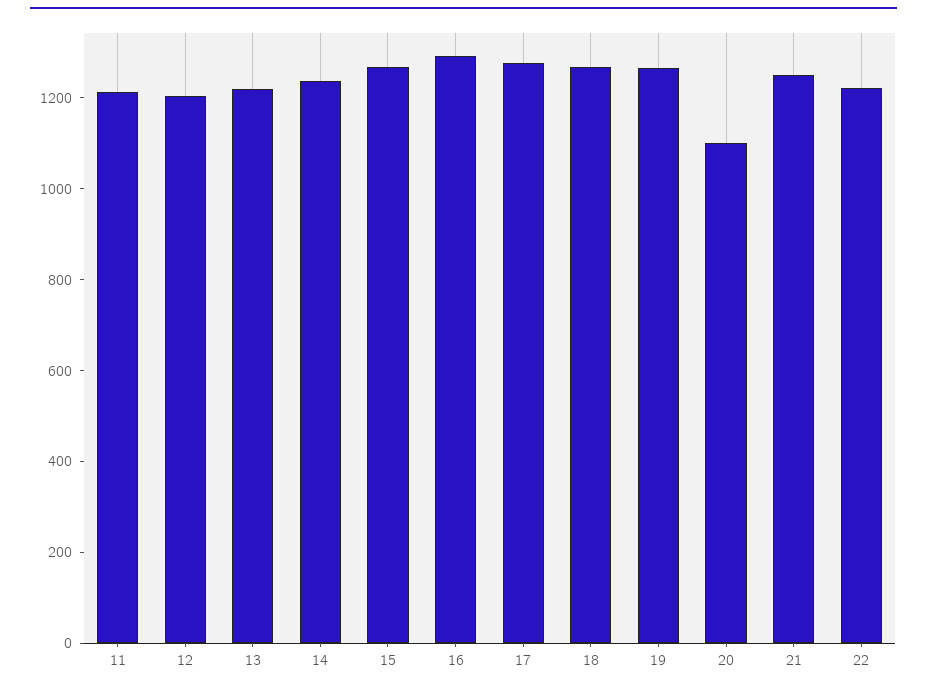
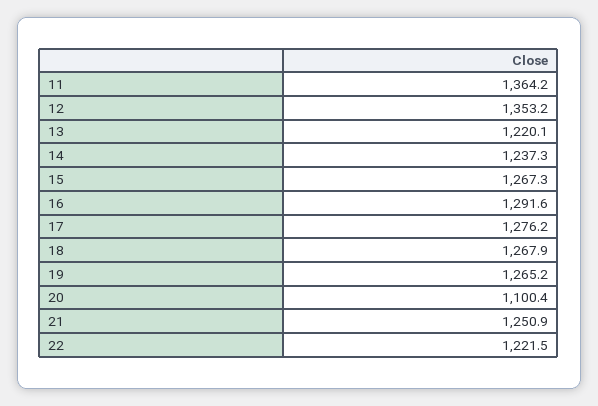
11: 1200 -> 1364.2
12: 1200 -> 1353.2

